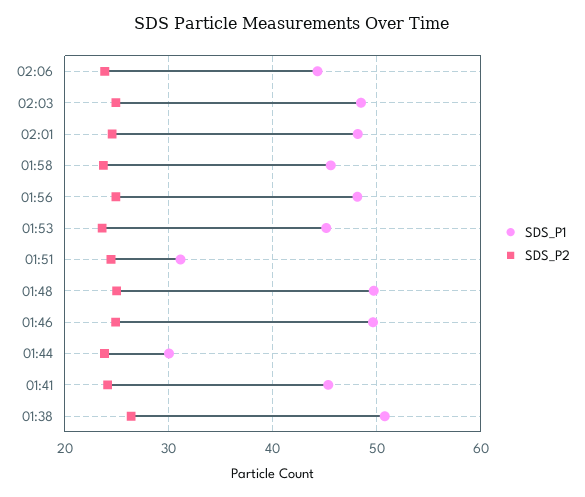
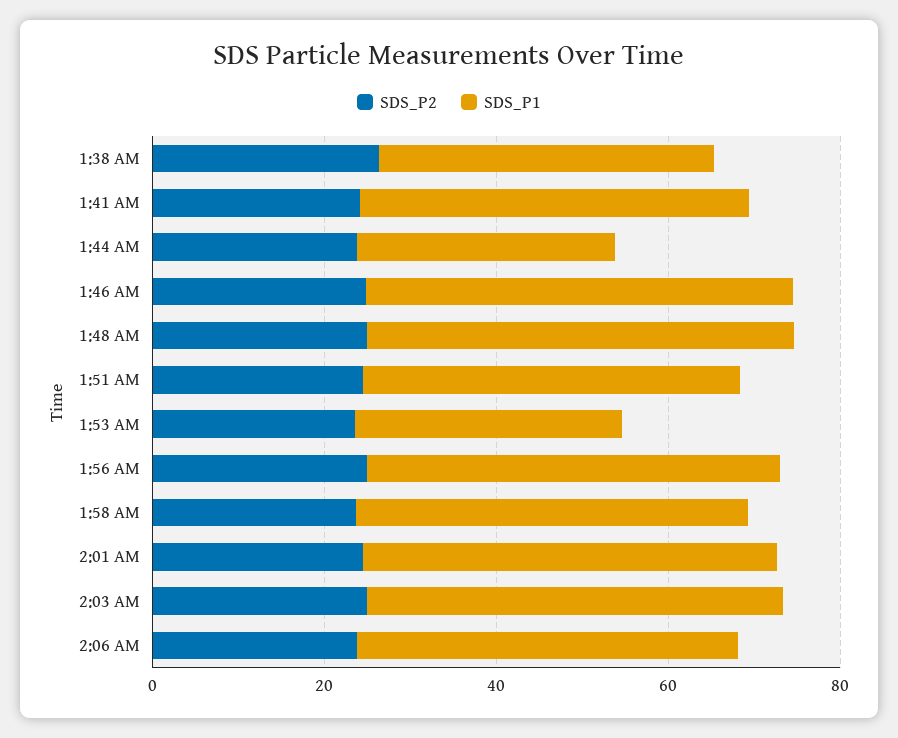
SDS_P1, 01:53: 45 -> 30
SDS_P1, 01:51: 31 -> 45
SDS_P1, 01:38: 51 -> 40

